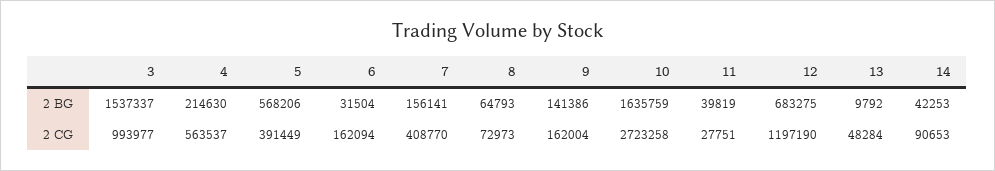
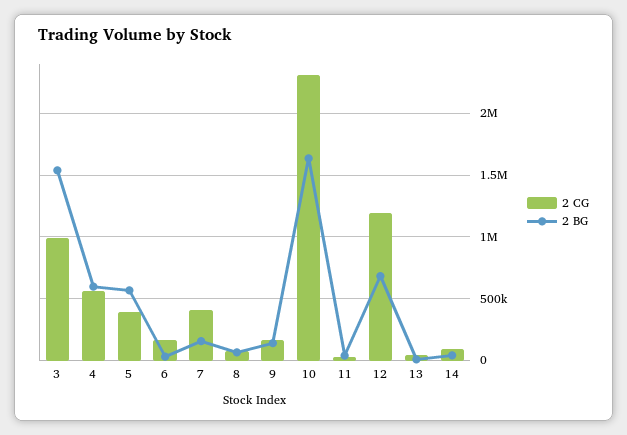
2 BG, 4: 214630 -> 600000
2 CG, 10: 2723258 -> 2300000

